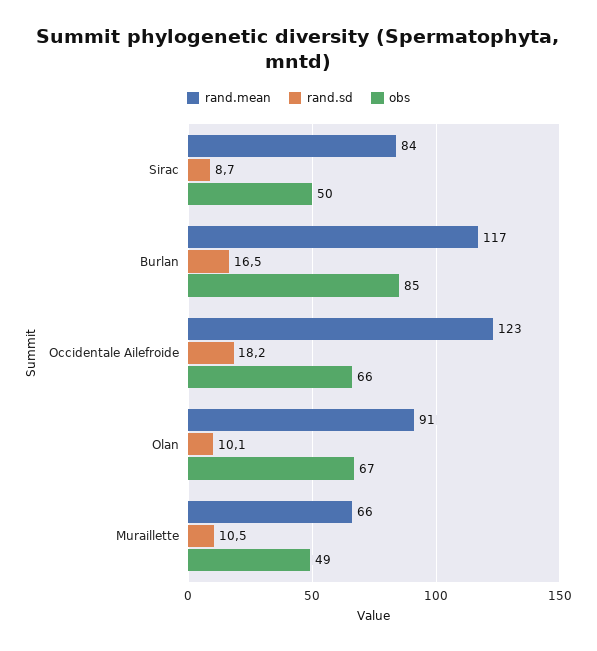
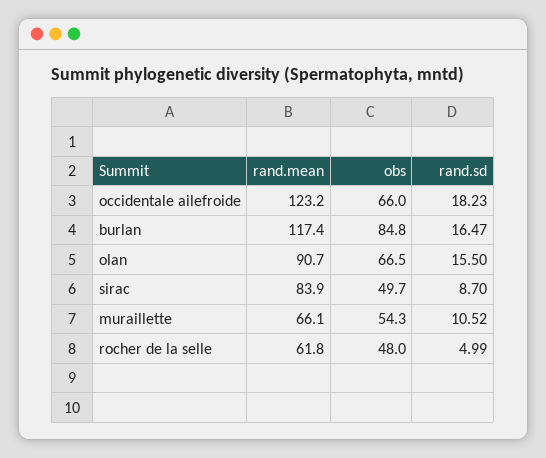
rand.sd, Olan: 10.1 -> 15.5
obs, Muraillette: 49 -> 54.3
rand.mean, rocher de la selle: none -> 61.8
obs, rocher de la selle: none -> 48
rand.sd, rocher de la selle: none -> 4.99

